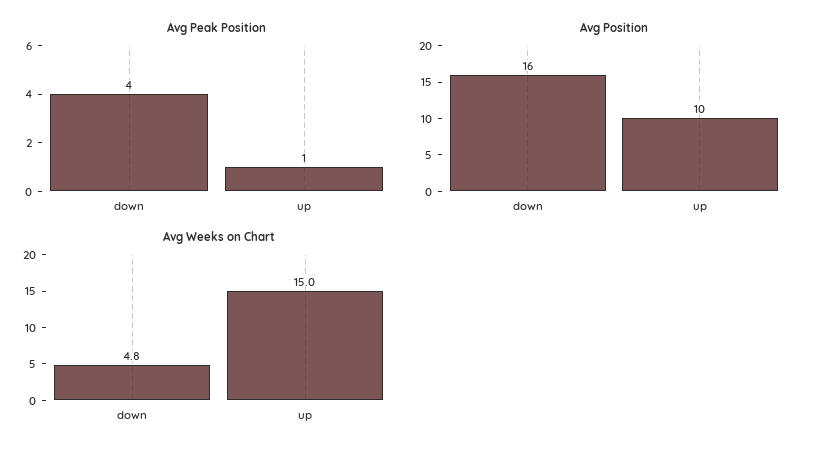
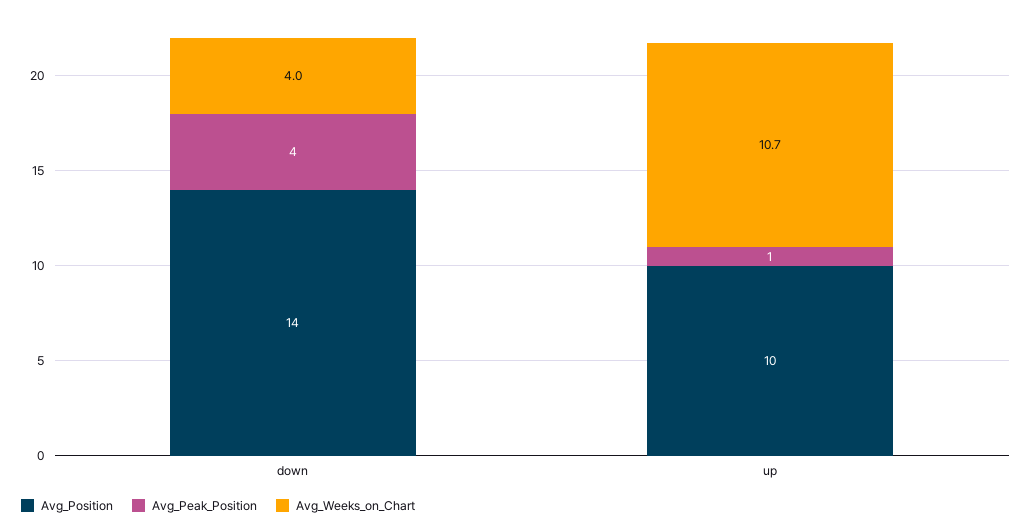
Avg Position, down: 16 -> 14
Avg Weeks on Chart, down: 4.8 -> 4
Avg Weeks on Chart, up: 15 -> 10.7

